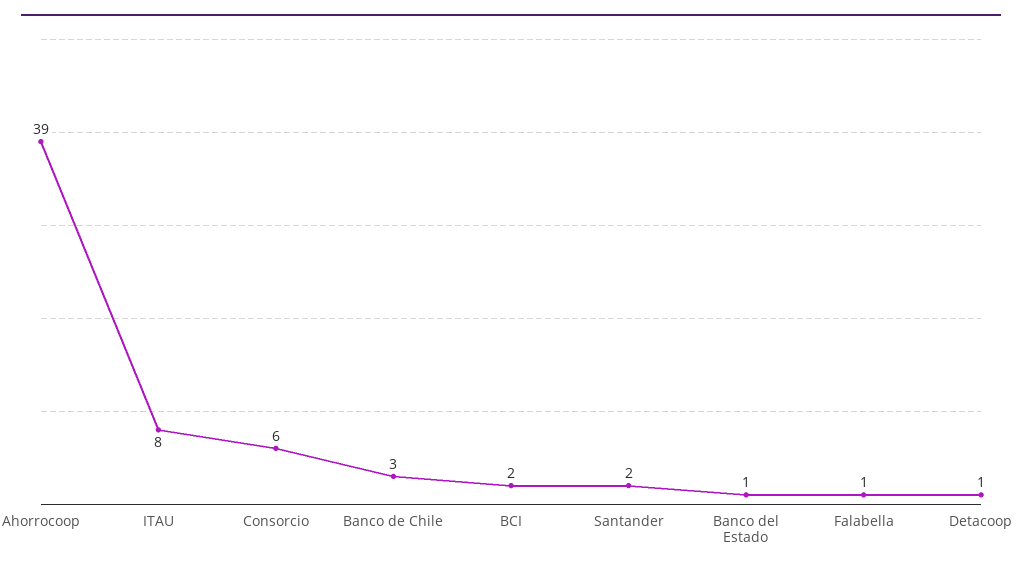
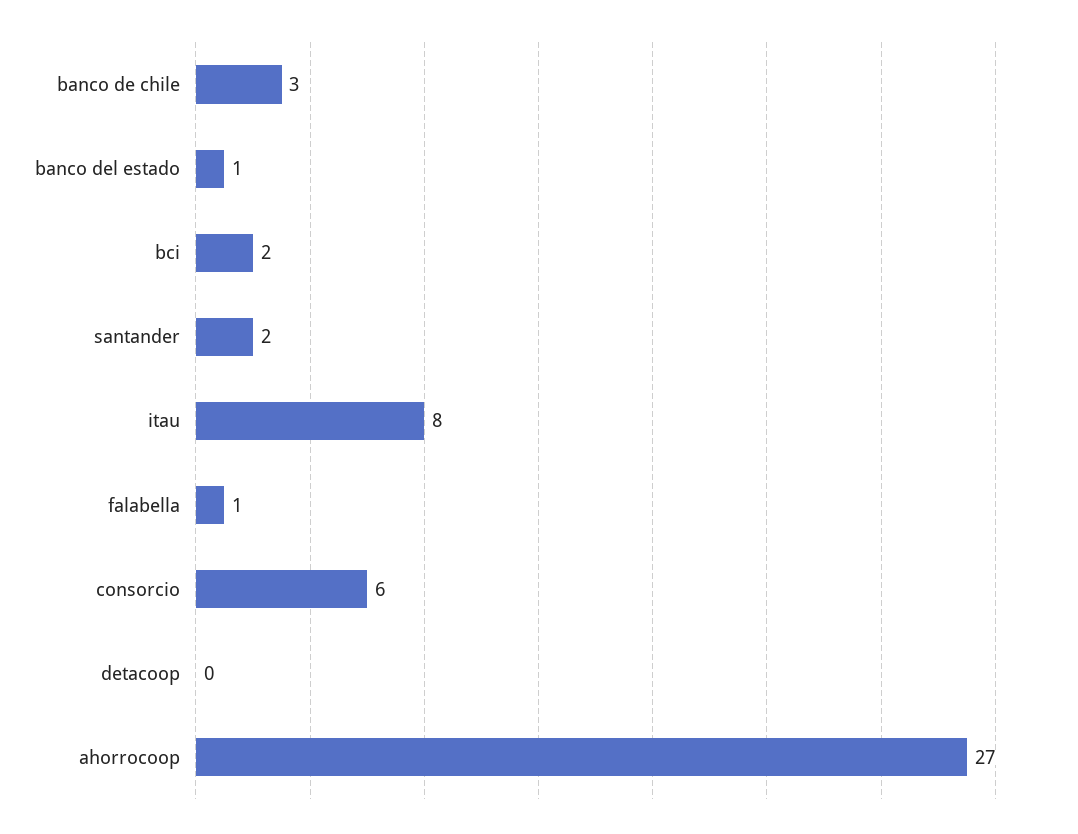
Ahorrocoop: 39 -> 27
Detacoop: 1 -> 0

